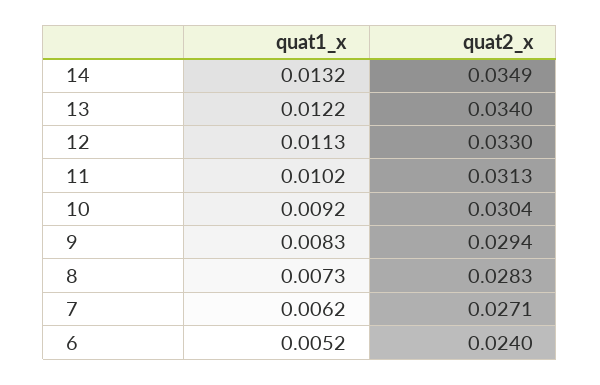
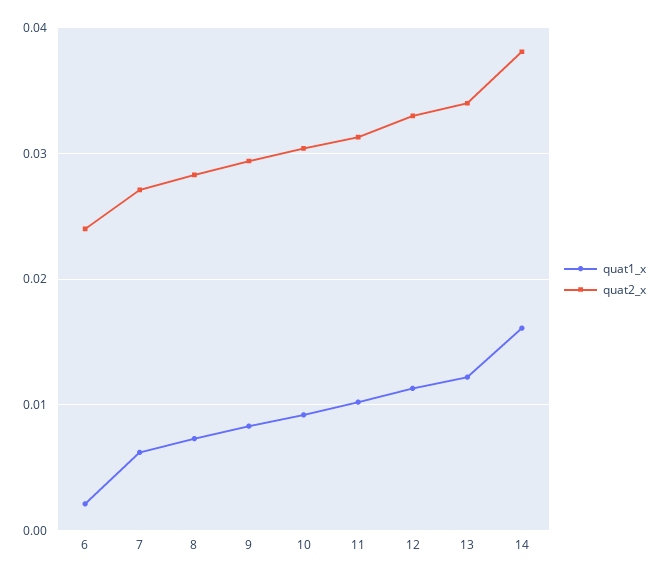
quat1_x, 14: 0.0132 -> 0.016
quat2_x, 14: 0.0349 -> 0.038
quat1_x, 6: 0.0052 -> 0.002

